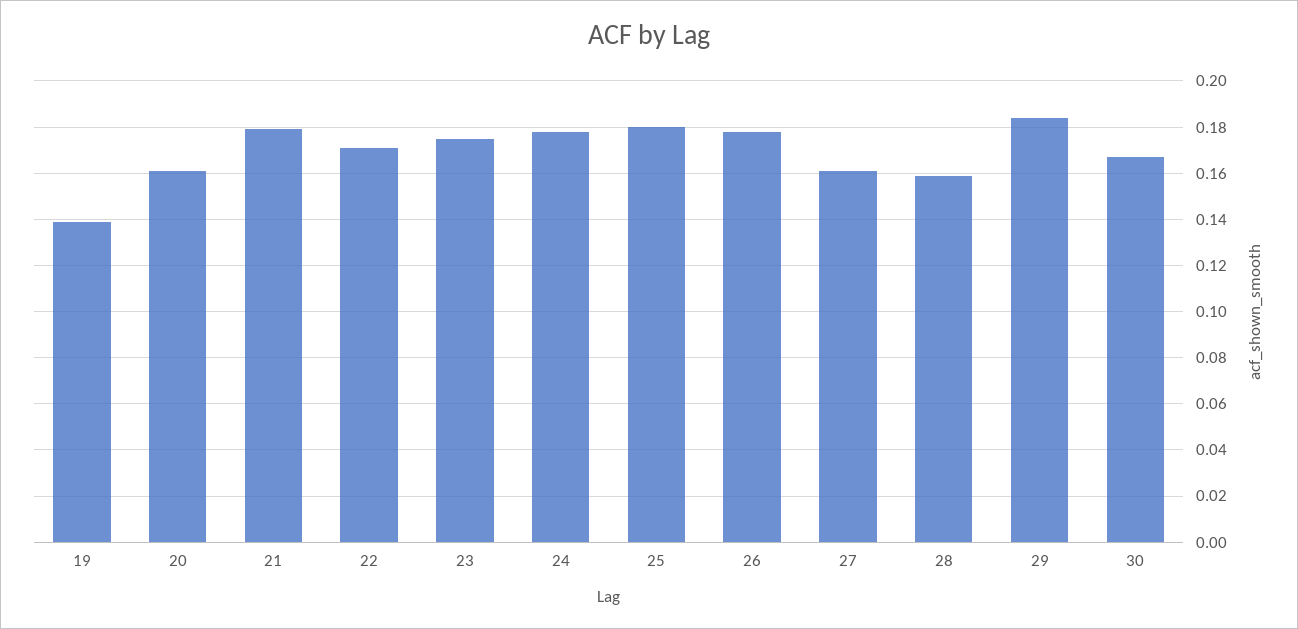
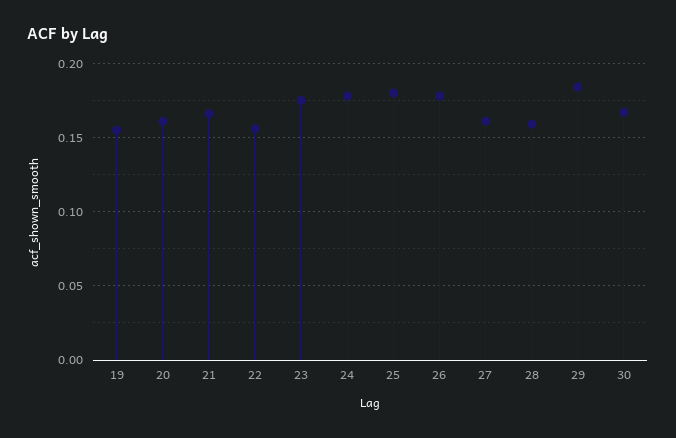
19: 0.14 -> 0.155
21: 0.18 -> 0.165
22: 0.17 -> 0.155

